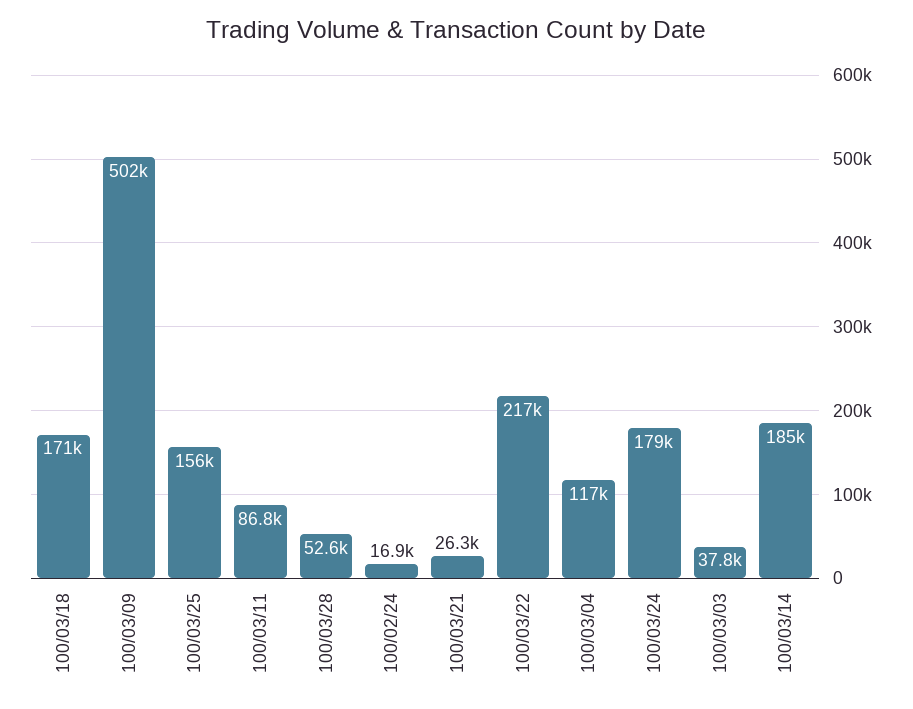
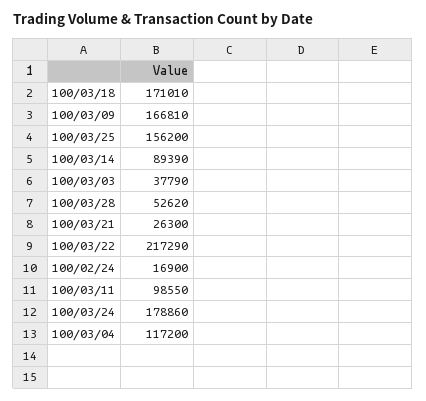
100/03/09: 502000 -> 166810
100/03/11: 86800 -> 98550
100/03/14: 185000 -> 89390

